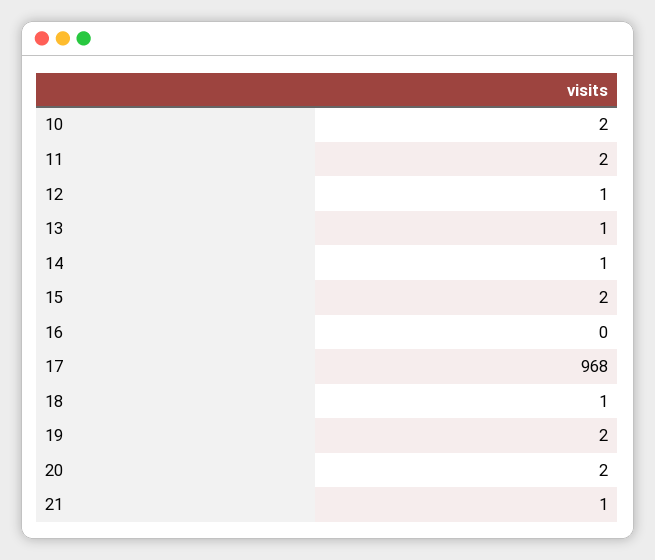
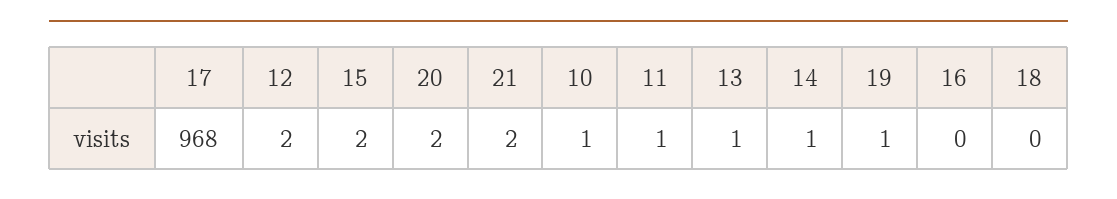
10: 2 -> 1
11: 2 -> 1
12: 1 -> 2
18: 1 -> 0
19: 2 -> 1
21: 1 -> 2

